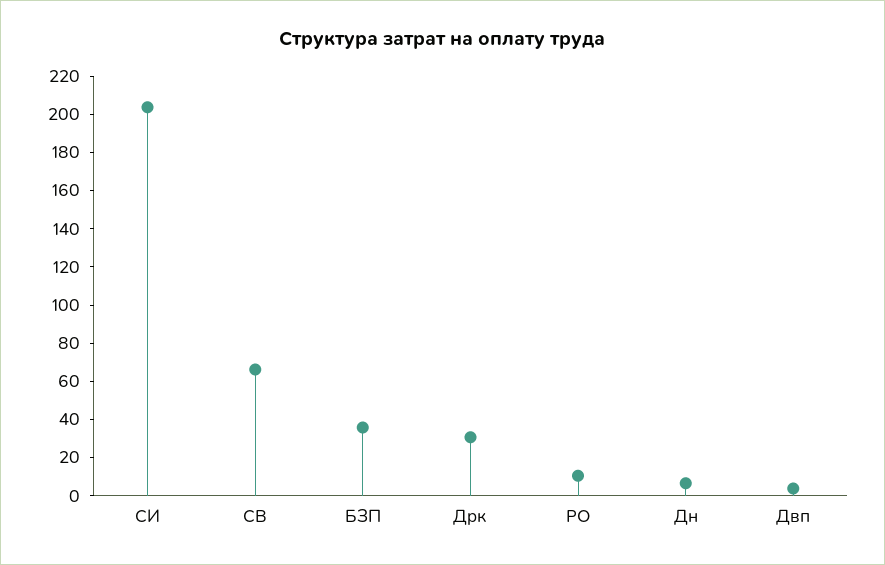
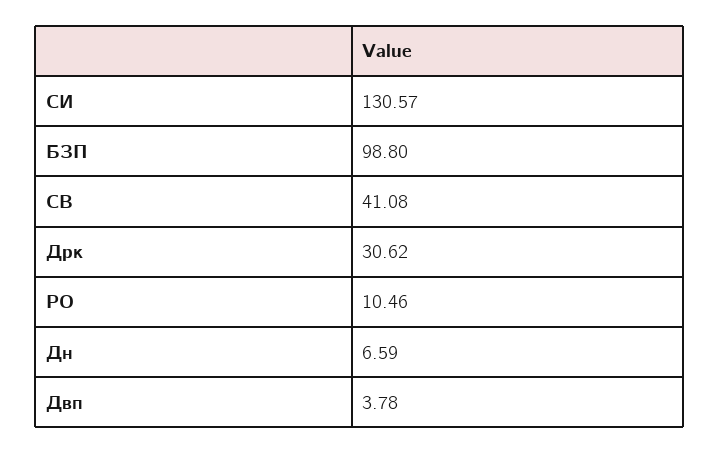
СИ: 205 -> 130.57
СВ: 65 -> 41.08
БЗП: 35 -> 98.8

